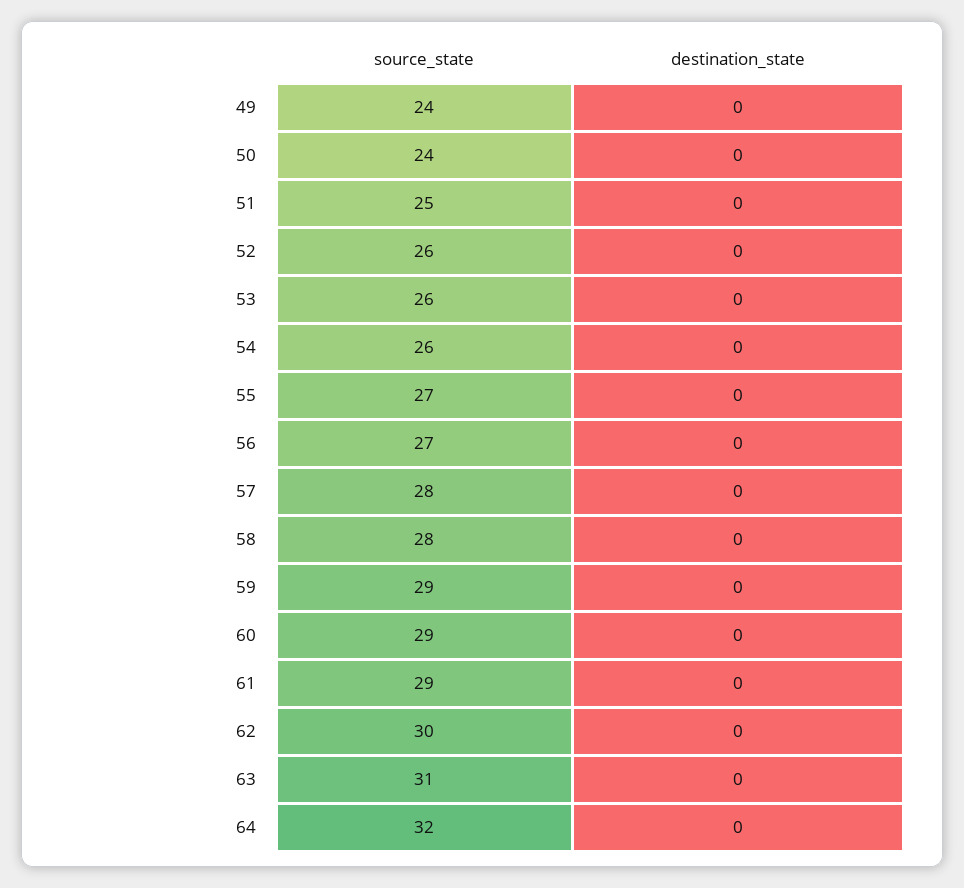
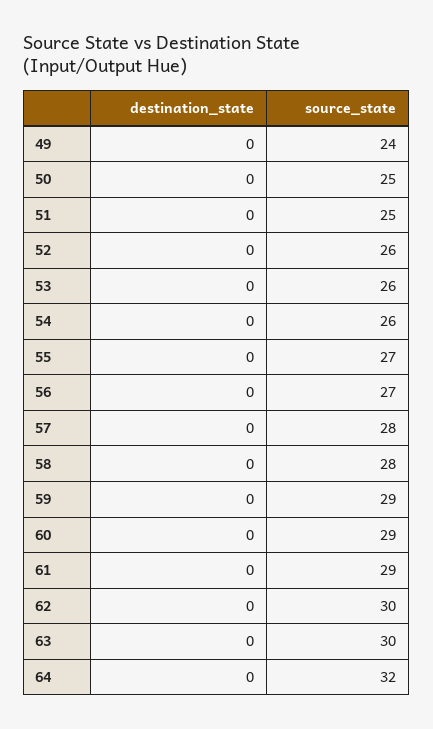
source_state, 50: 24 -> 25
source_state, 63: 31 -> 30

